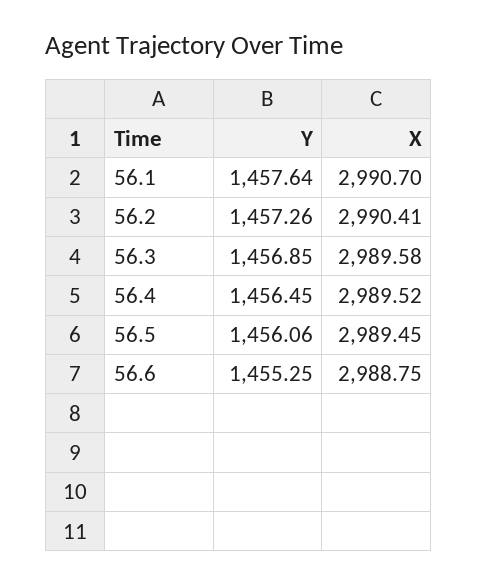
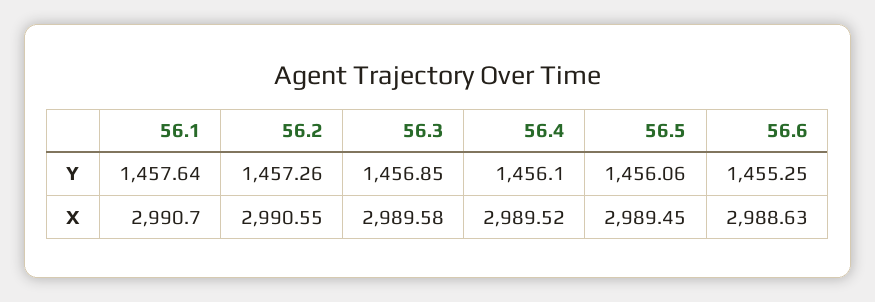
X, 56.2: 2990.41 -> 2990.55
Y, 56.4: 1456.45 -> 1456.1
X, 56.6: 2988.75 -> 2988.63

